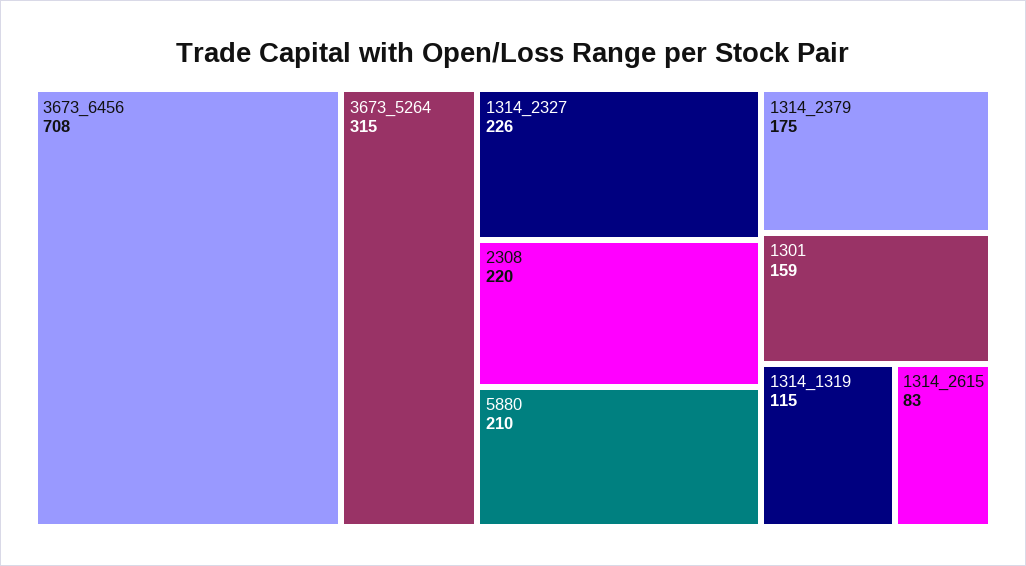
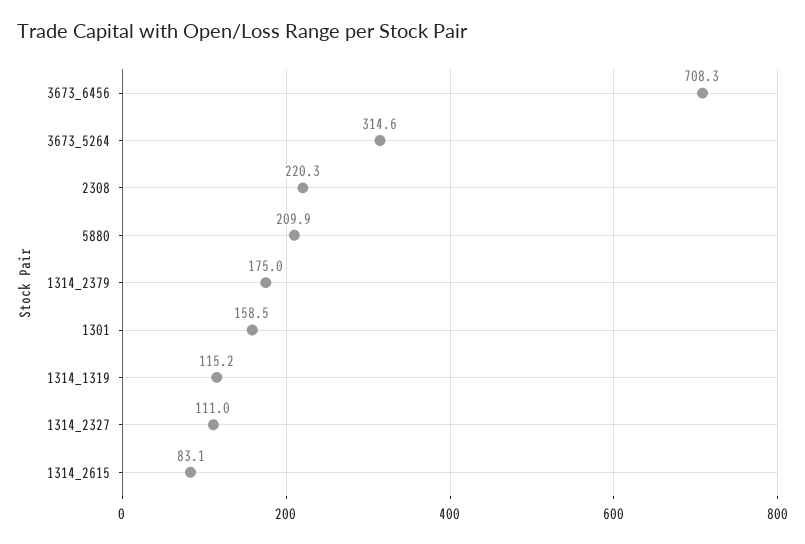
1314_2327: 226 -> 111

